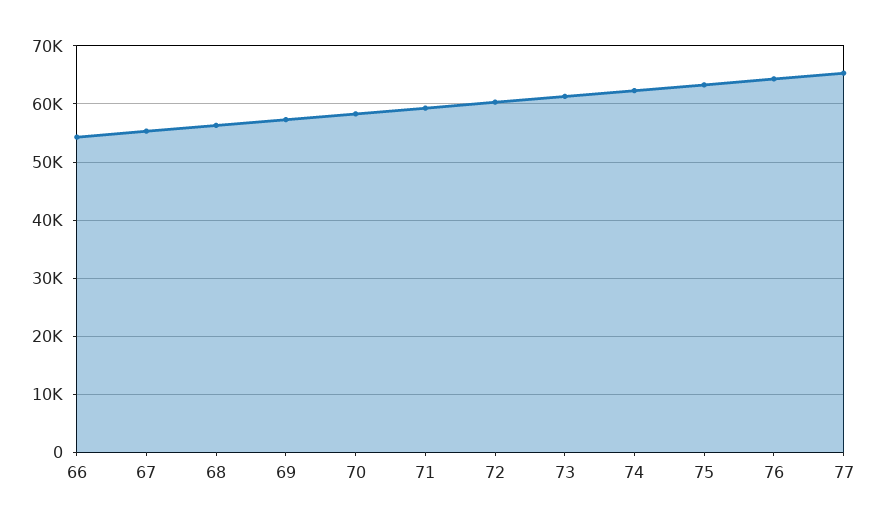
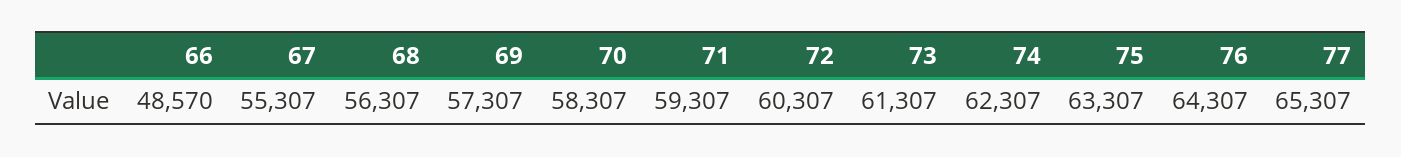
66: 54000 -> 48570

